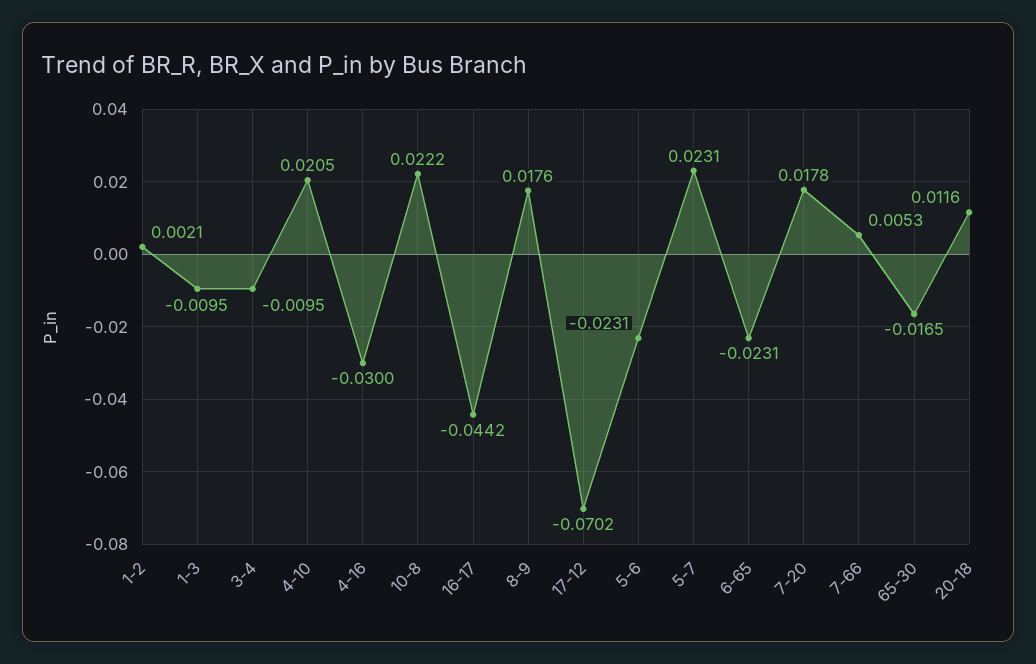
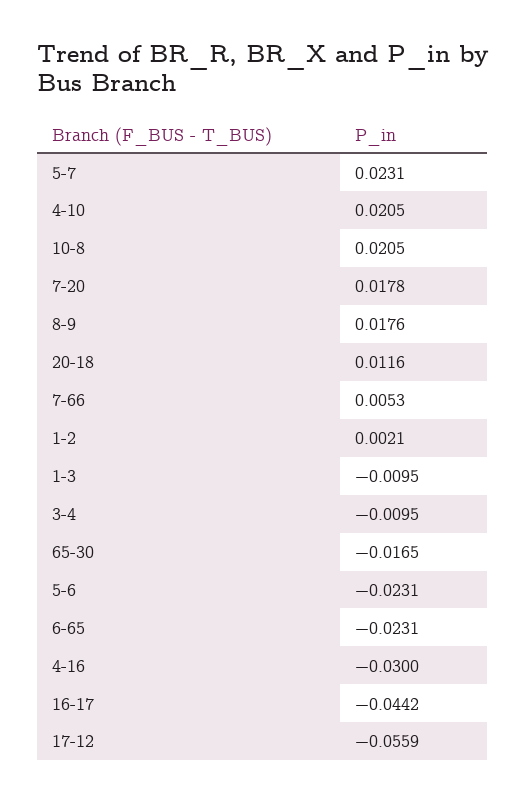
10-8: 0.0222 -> 0.0205
17-12: -0.0702 -> -0.0559

